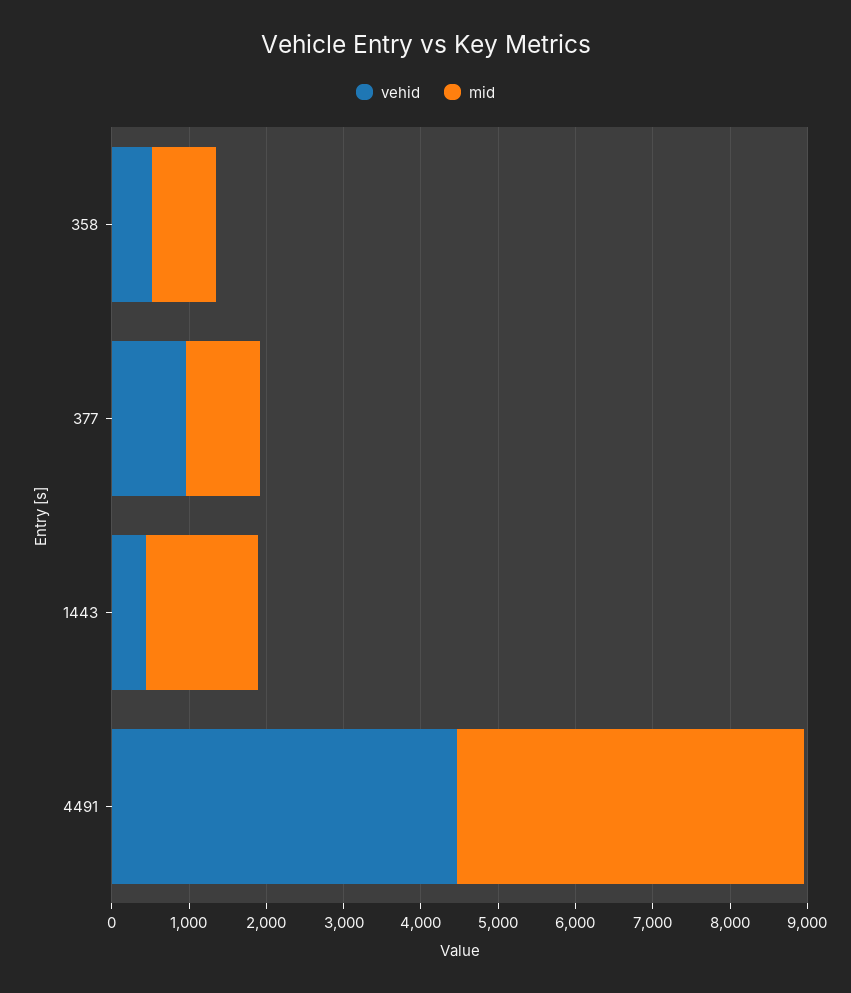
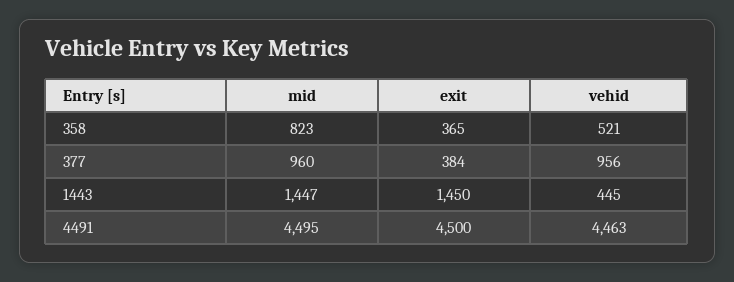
exit, 358: none -> 365
exit, 377: none -> 384
exit, 1443: none -> 1450
exit, 4491: none -> 4500

